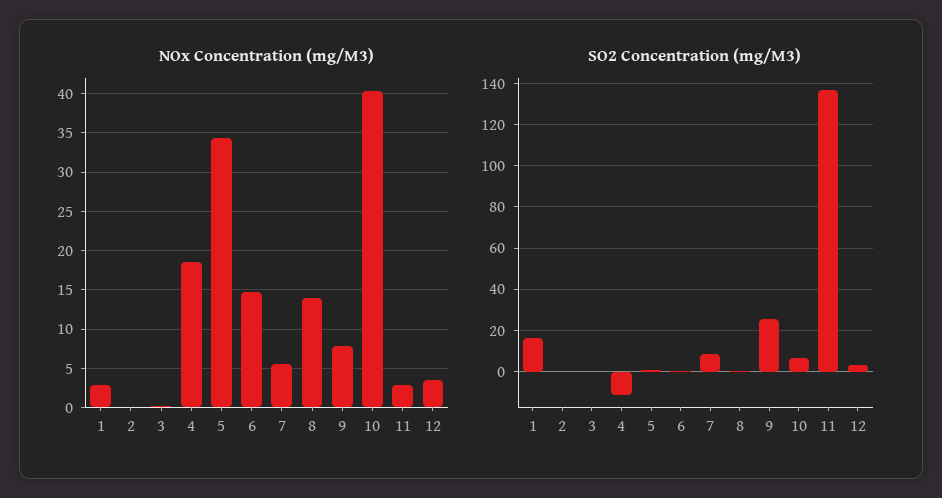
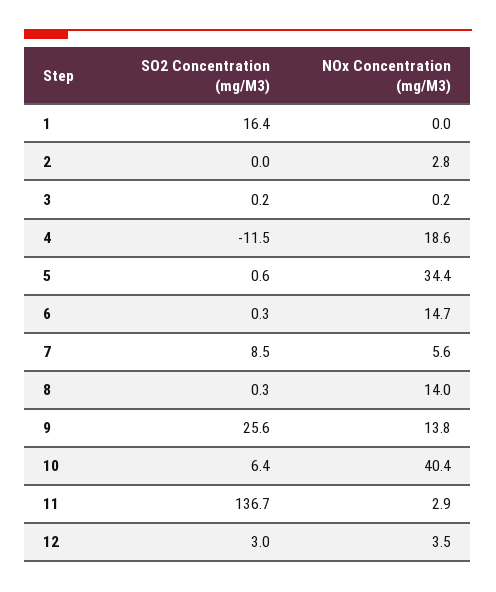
NOx Concentration (mg/M3), 1: 3 -> 0
NOx Concentration (mg/M3), 2: 0 -> 2.8
NOx Concentration (mg/M3), 9: 8 -> 13.8

